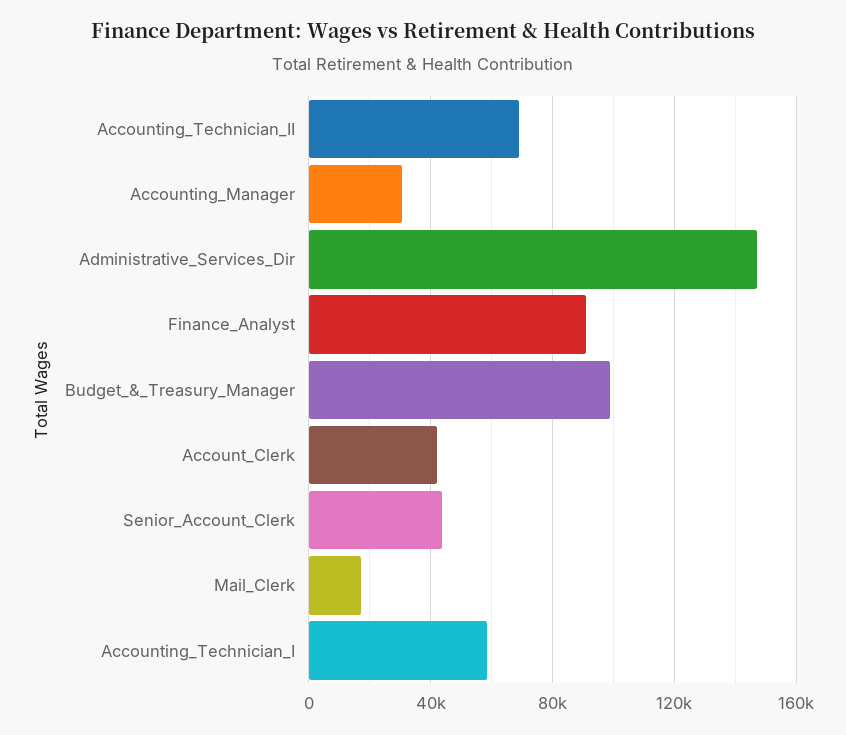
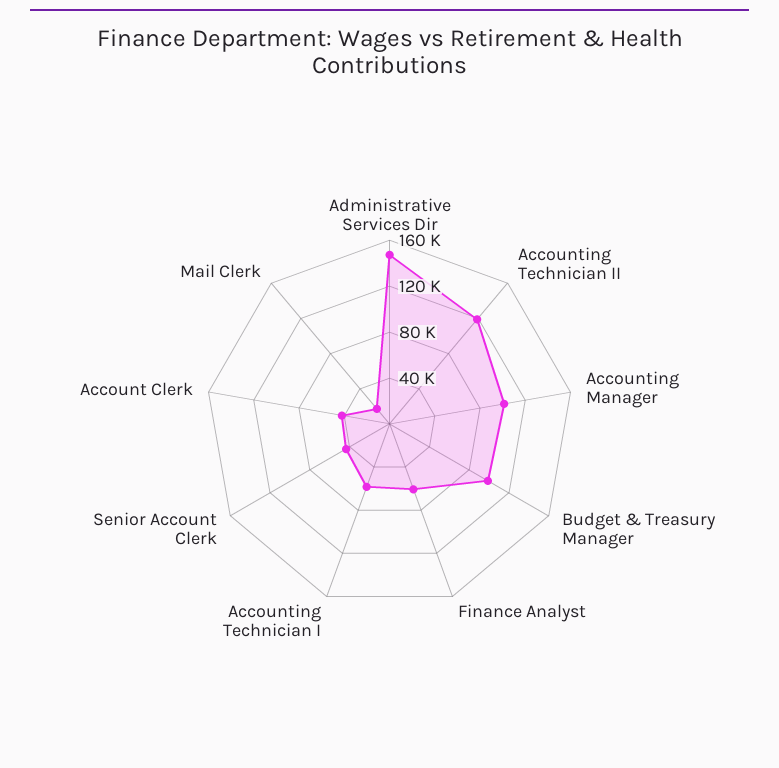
Accounting_Technician_II: 70000 -> 120000
Accounting_Manager: 30000 -> 100000
Finance_Analyst: 90000 -> 60000

